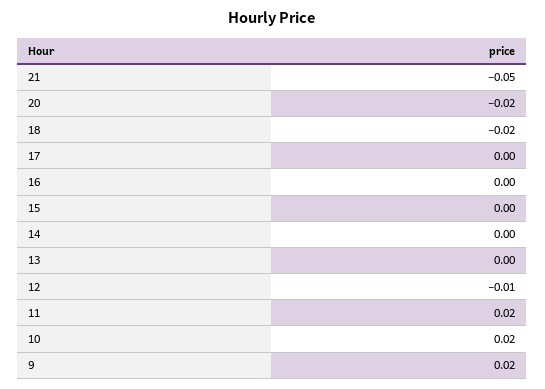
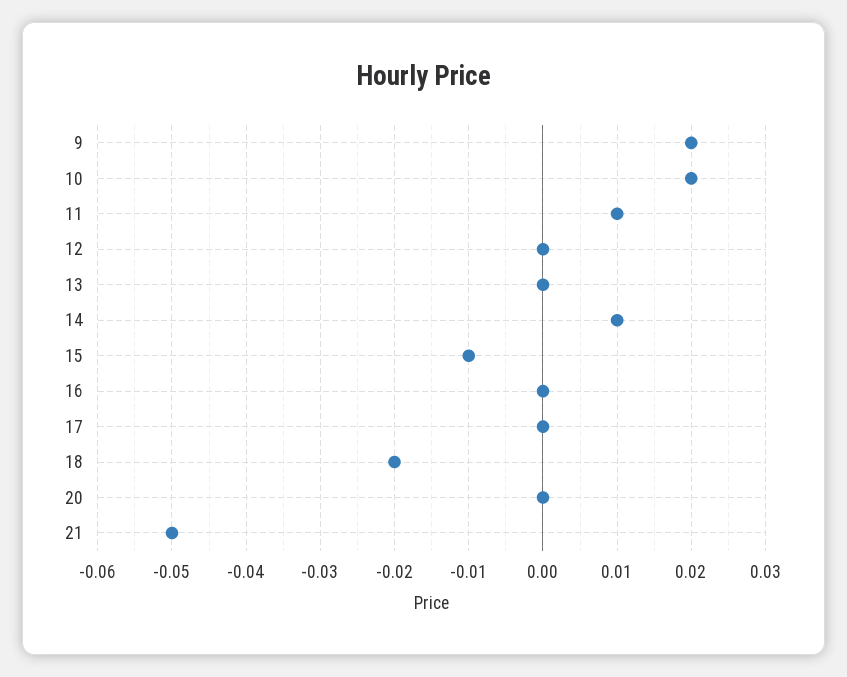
20: -0.02 -> 0
15: 0 -> -0.01
14: 0 -> 0.01
12: -0.01 -> 0
11: 0.02 -> 0.01

